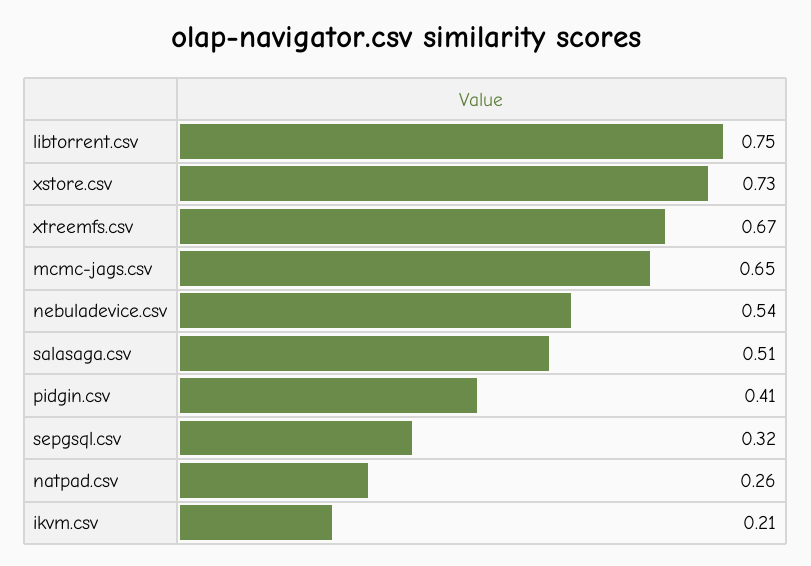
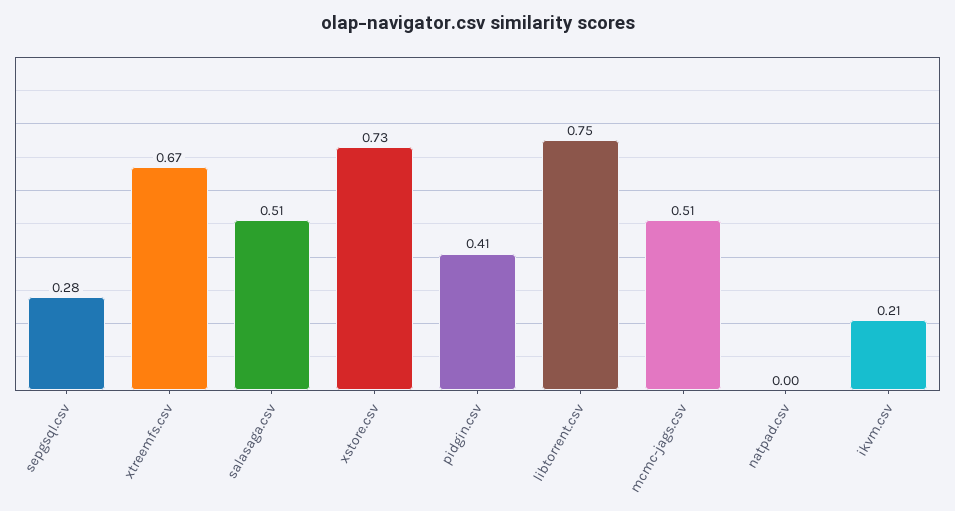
mcmc-jags.csv: 0.65 -> 0.51
nebuladevice.csv: 0.54 -> none
sepgsql.csv: 0.32 -> 0.28
natpad.csv: 0.26 -> 0

